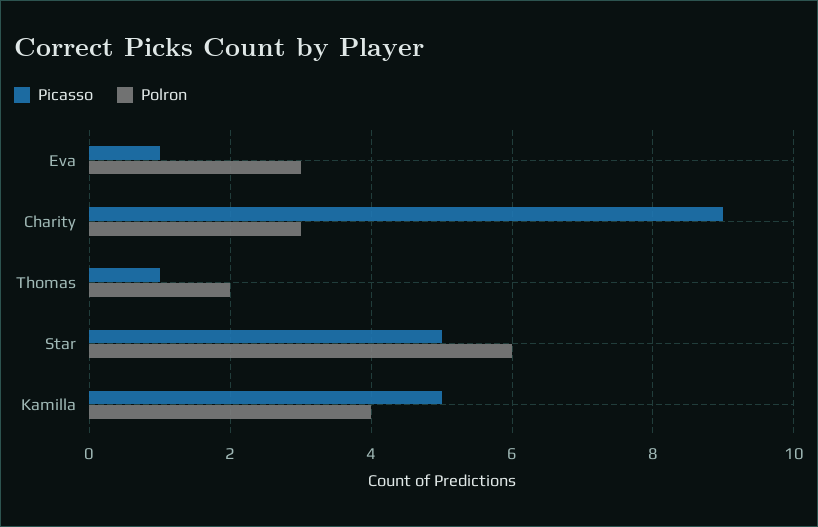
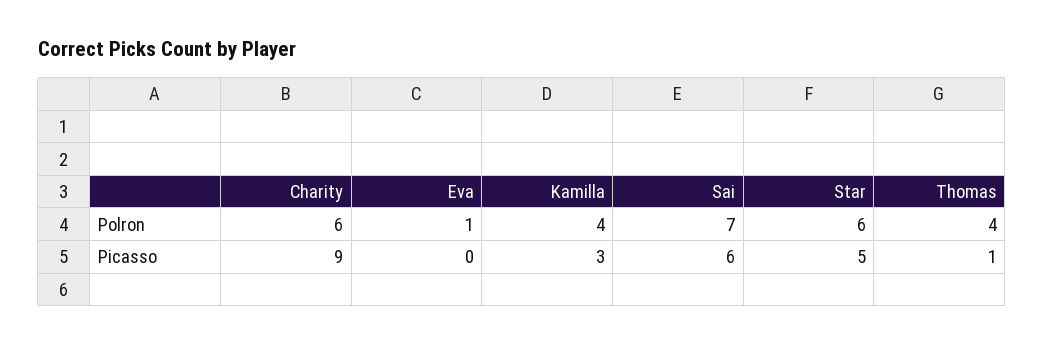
Picasso, Eva: 1 -> 0
Polron, Eva: 3 -> 1
Polron, Charity: 3 -> 6
Polron, Thomas: 2 -> 4
Picasso, Kamilla: 5 -> 3
Polron, Sai: none -> 7
Picasso, Sai: none -> 6

